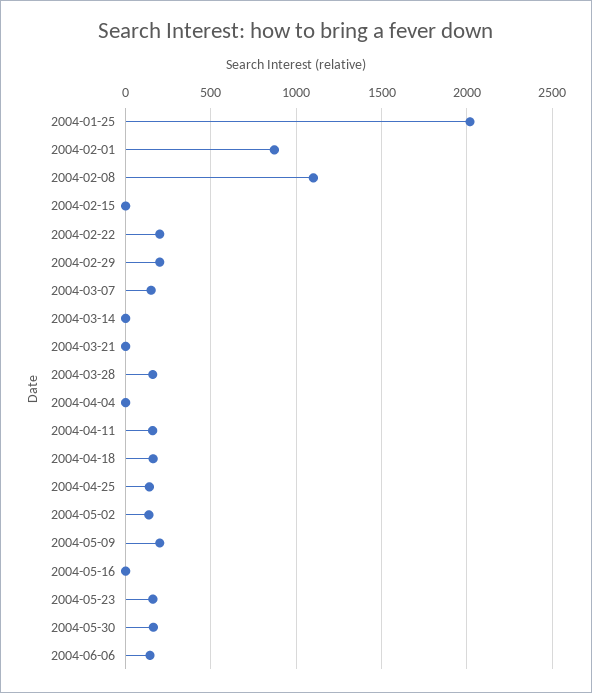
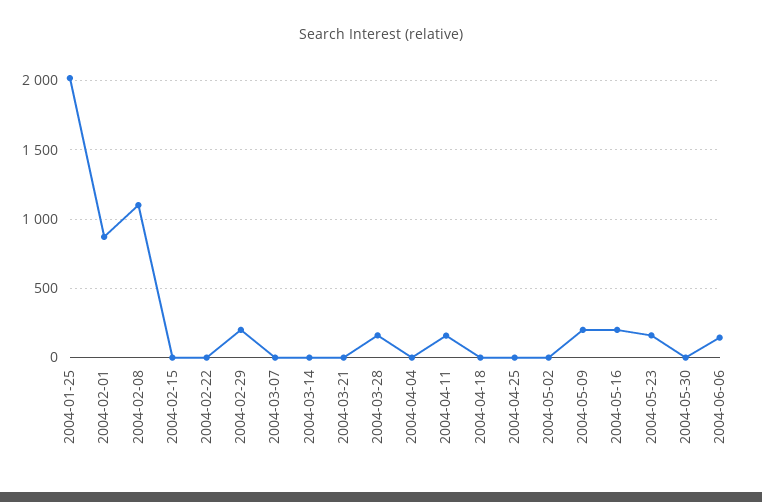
2004-02-22: 200 -> 0
2004-03-07: 150 -> 0
2004-04-18: 150 -> 0
2004-04-25: 150 -> 0
2004-05-02: 150 -> 0
2004-05-16: 0 -> 200
2004-05-30: 150 -> 0

